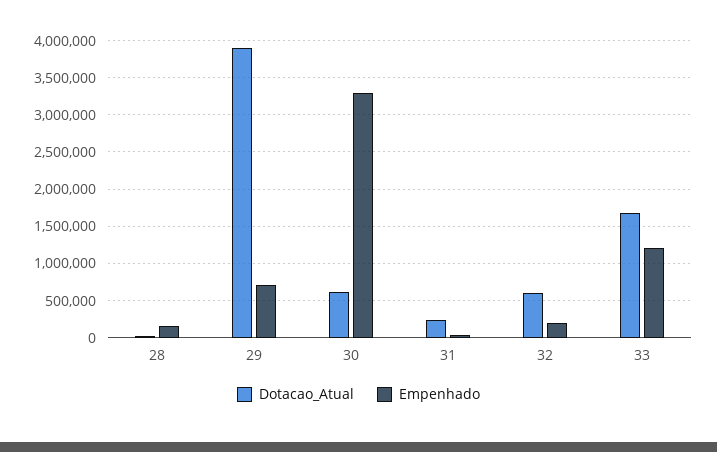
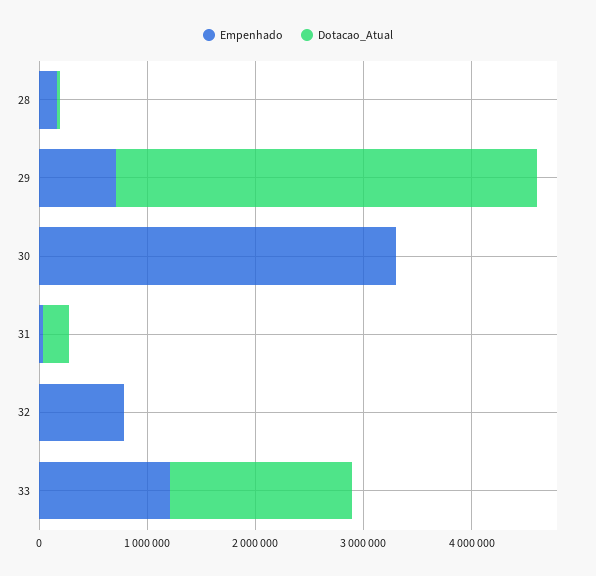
Dotacao_Atual, 30: 600000 -> 0
Dotacao_Atual, 32: 600000 -> 0
Empenhado, 32: 200000 -> 800000

